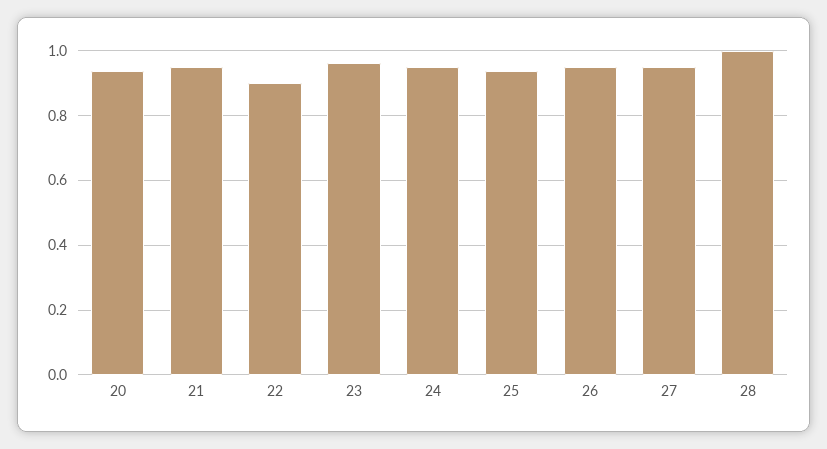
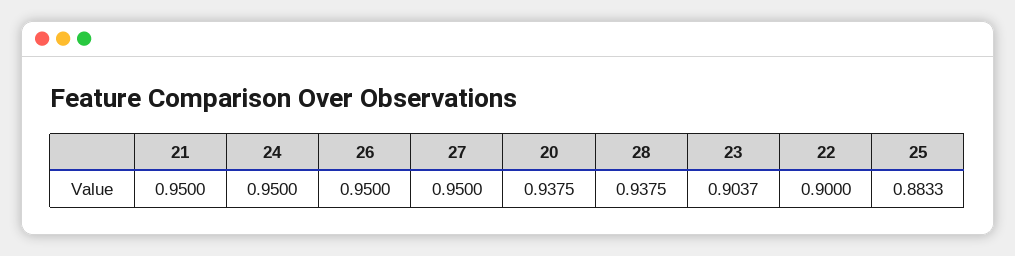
23: 0.96 -> 0.9037
25: 0.94 -> 0.8833
28: 1 -> 0.9375

